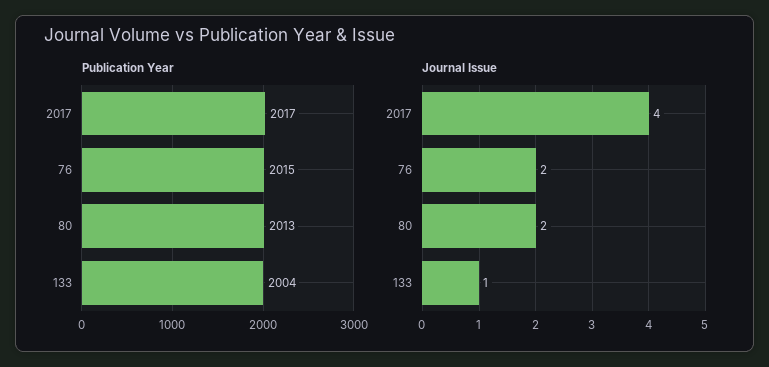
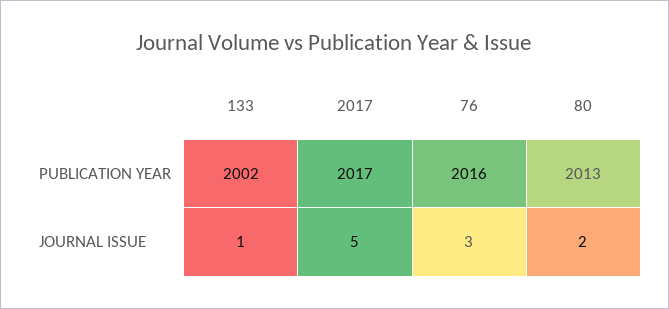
Publication Year, 76: 2015 -> 2016
Publication Year, 133: 2004 -> 2002
Journal Issue, 2017: 4 -> 5
Journal Issue, 76: 2 -> 3

